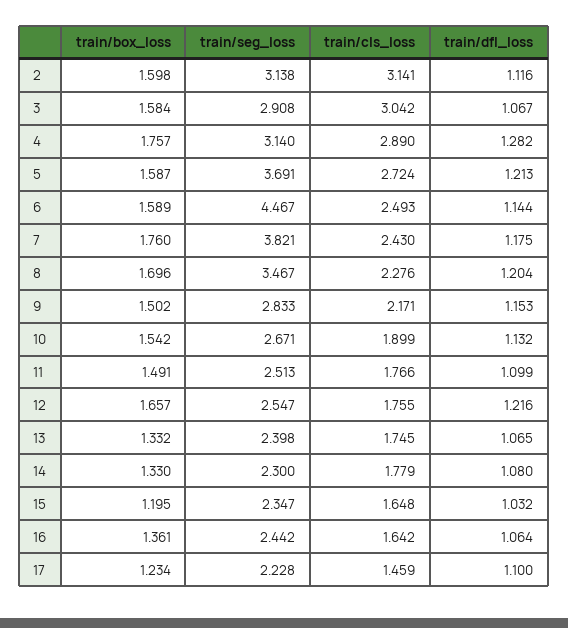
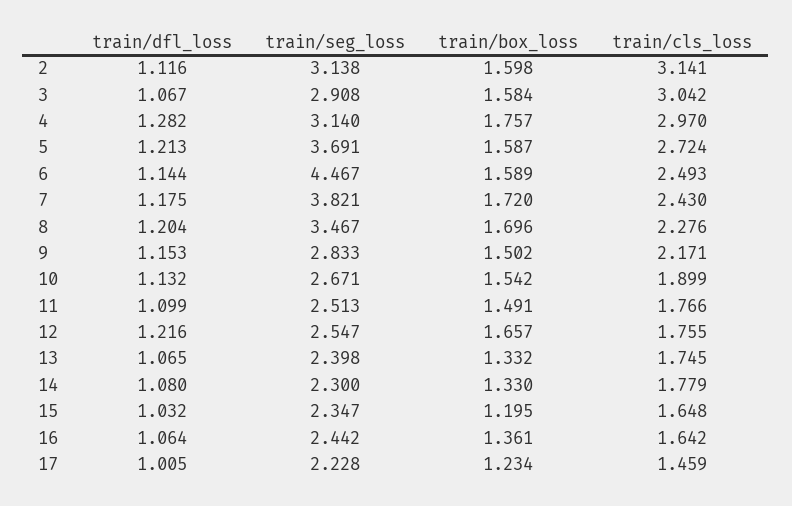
train/cls_loss, 4: 2.89 -> 2.97
train/box_loss, 7: 1.76 -> 1.72
train/dfl_loss, 17: 1.1 -> 1.005

